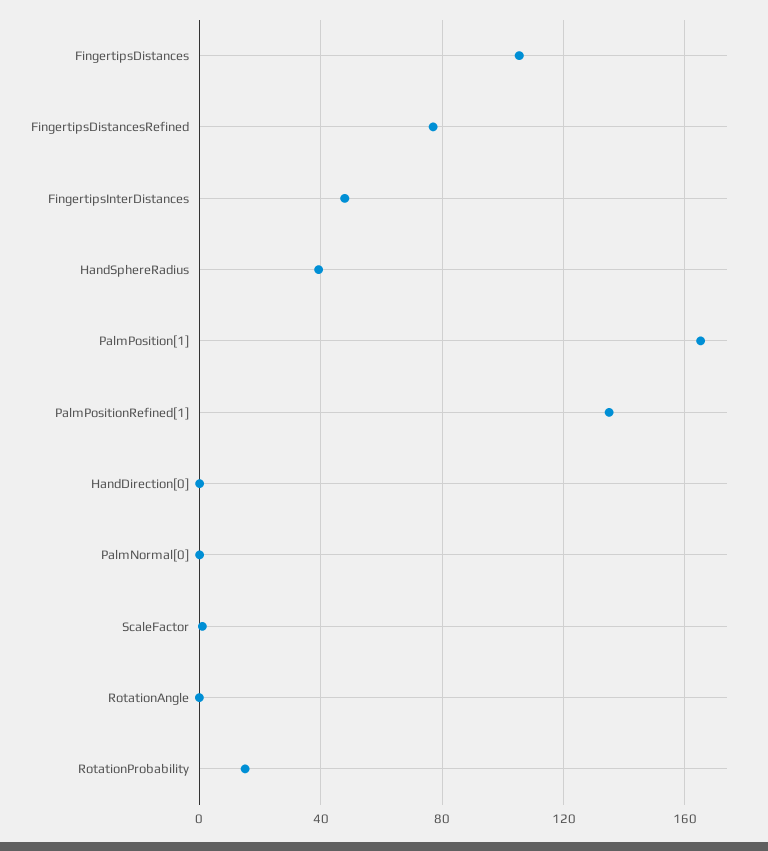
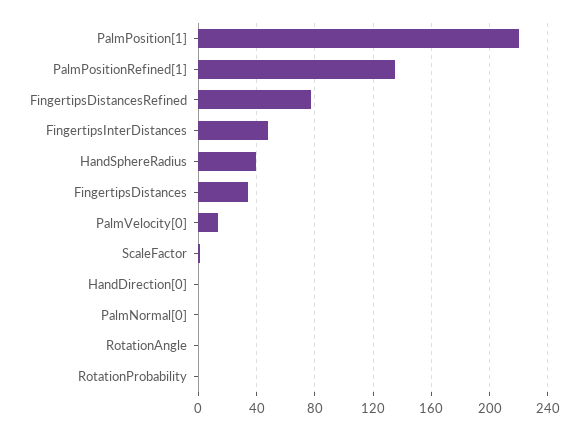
FingertipsDistances: 105 -> 35
PalmPosition[1]: 165 -> 220
RotationProbability: 15 -> 0
PalmVelocity[0]: none -> 15

